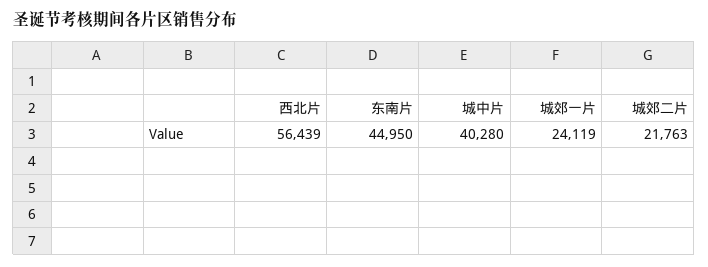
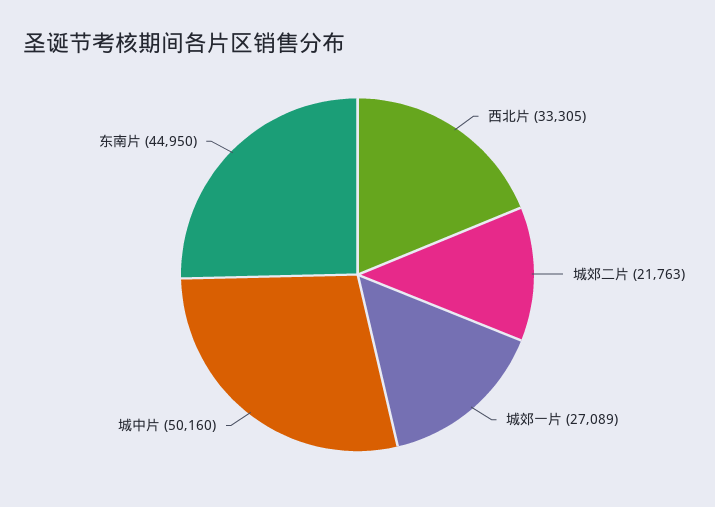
西北片: 56439 -> 33305
城中片: 40280 -> 50160
城郊一片: 24119 -> 27089

